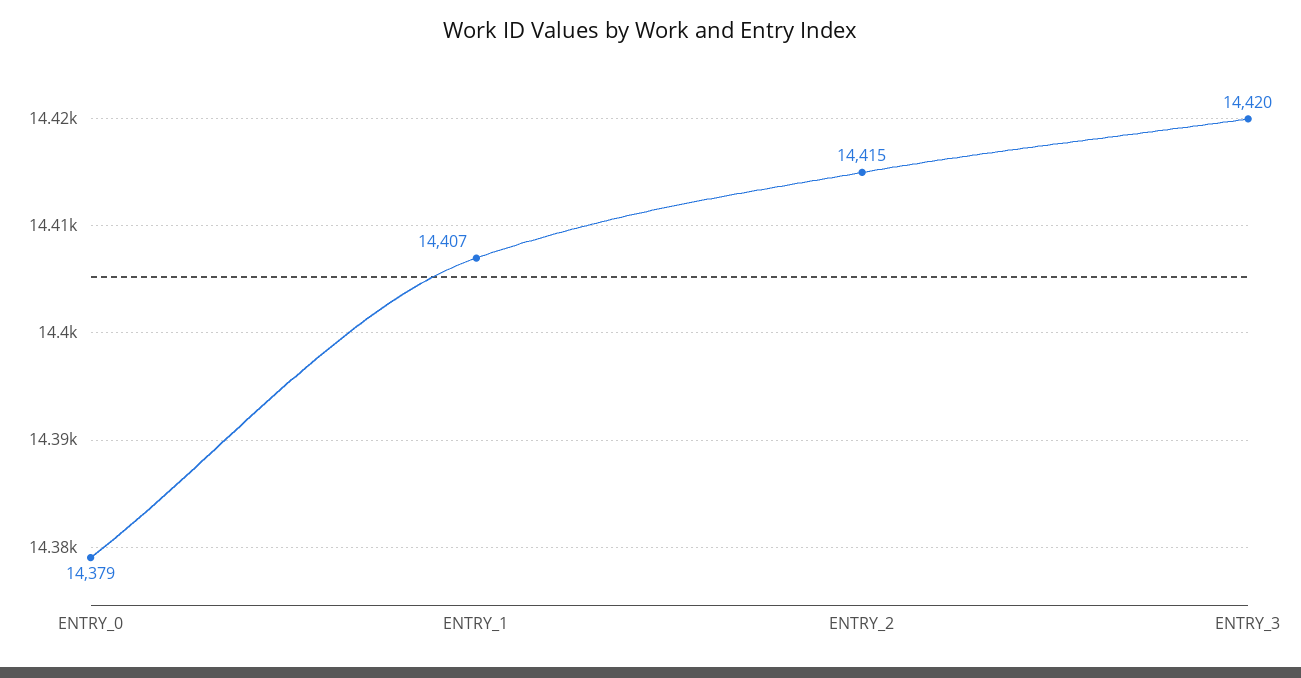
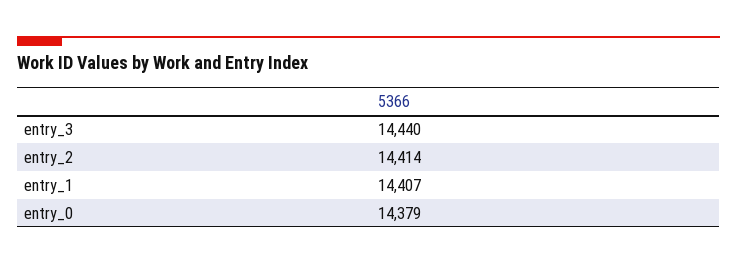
ENTRY_2: 14415 -> 14414
ENTRY_3: 14420 -> 14440

